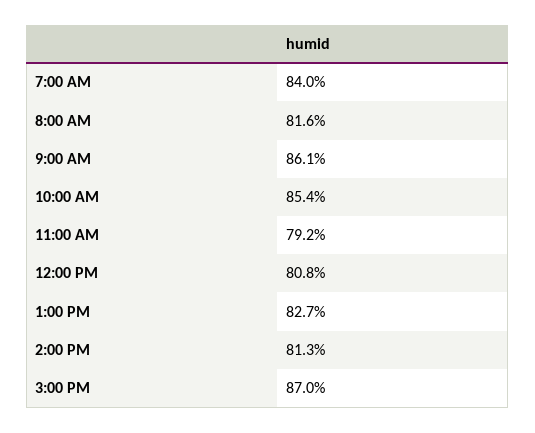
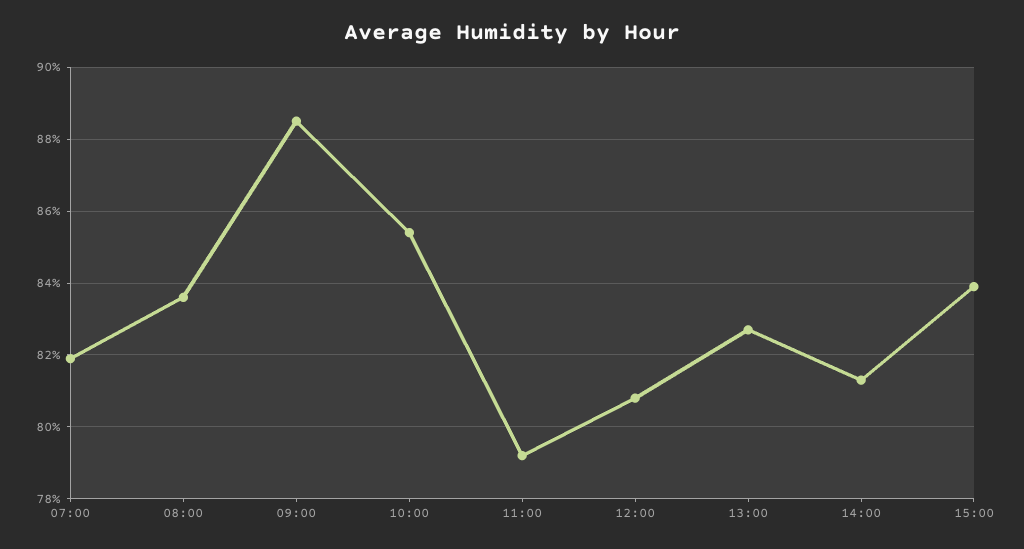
7:00 AM: 84 -> 82
8:00 AM: 81.6 -> 83.5
9:00 AM: 86.1 -> 88.5
3:00 PM: 87 -> 84

